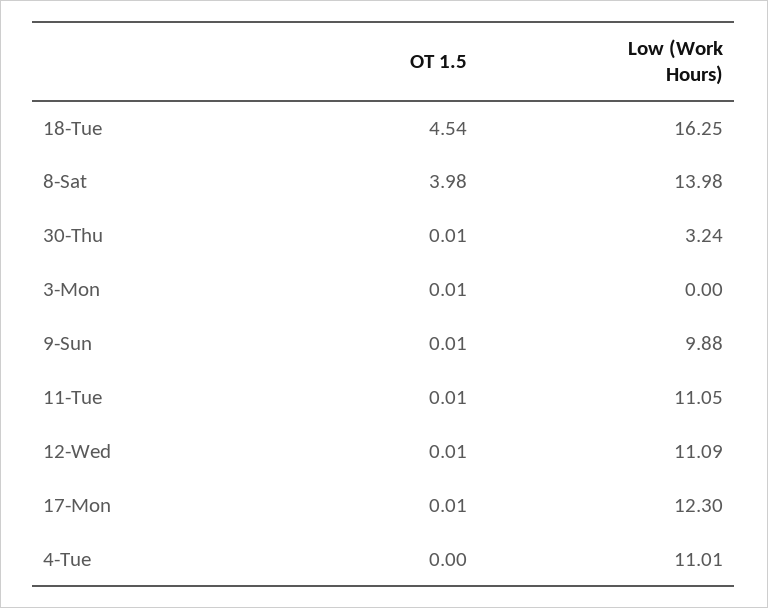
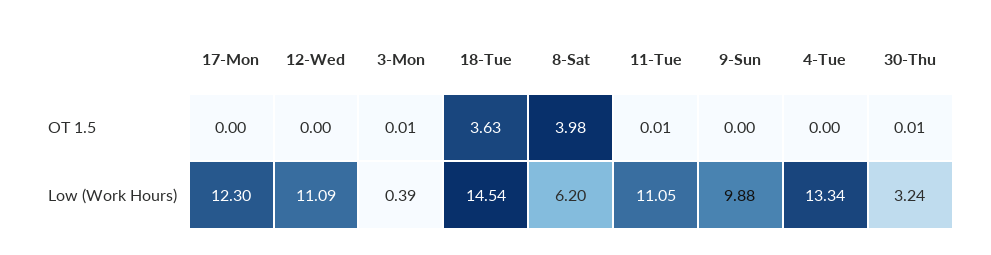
OT 1.5, 18-Tue: 4.54 -> 3.63
Low (Work Hours), 18-Tue: 16.25 -> 14.54
Low (Work Hours), 8-Sat: 13.98 -> 6.2
Low (Work Hours), 3-Mon: 0 -> 0.39
OT 1.5, 9-Sun: 0.01 -> 0
OT 1.5, 12-Wed: 0.01 -> 0
OT 1.5, 17-Mon: 0.01 -> 0
Low (Work Hours), 4-Tue: 11.01 -> 13.34

